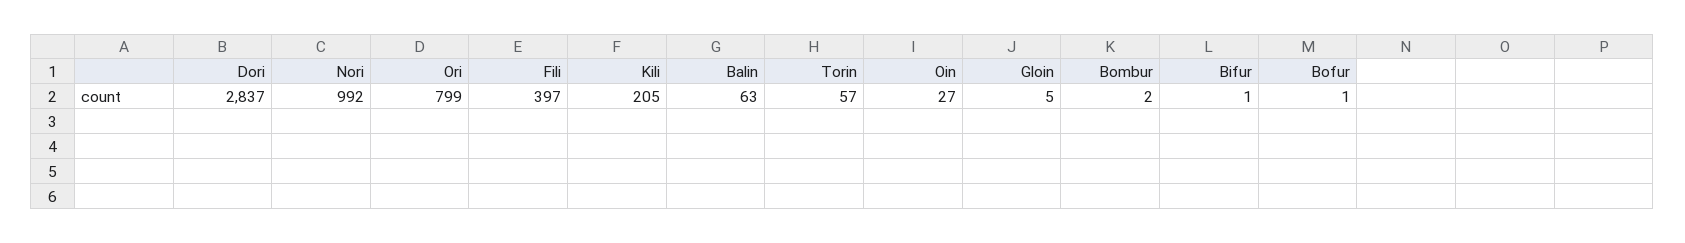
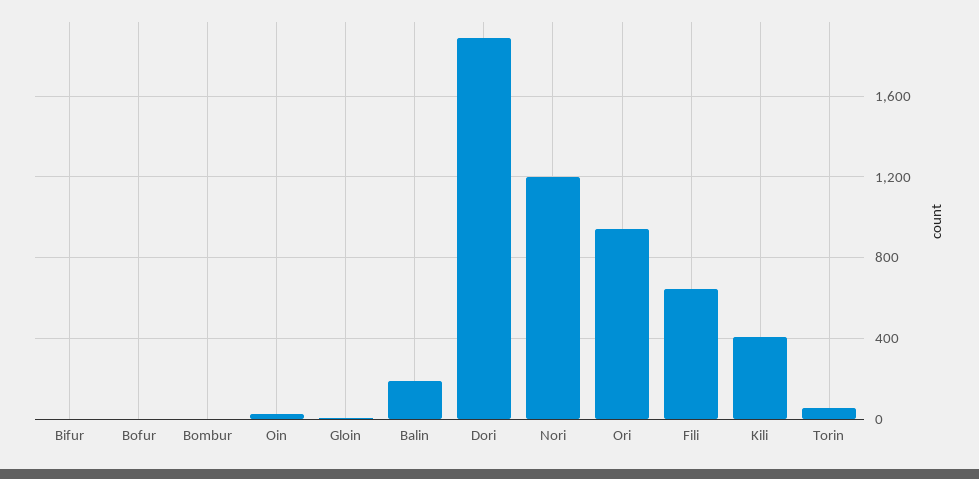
Dori: 2837 -> 1900
Nori: 992 -> 1200
Ori: 799 -> 950
Fili: 397 -> 650
Kili: 205 -> 400
Balin: 63 -> 200

